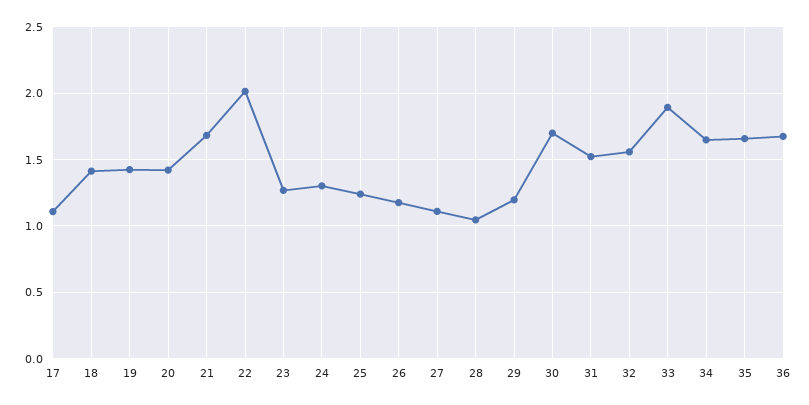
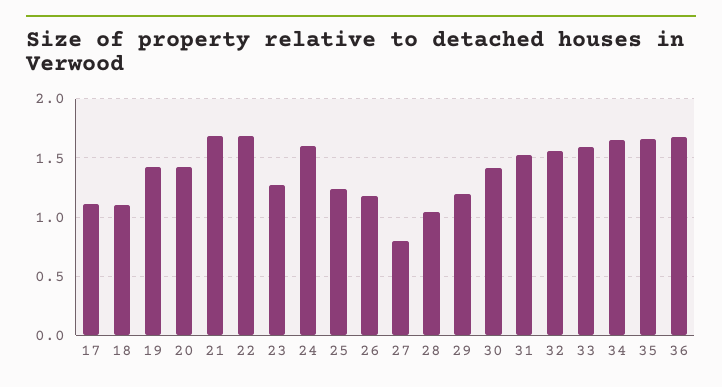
18: 1.4 -> 1.1
22: 2 -> 1.7
24: 1.3 -> 1.6
27: 1.1 -> 0.8
30: 1.7 -> 1.4
33: 1.9 -> 1.6

